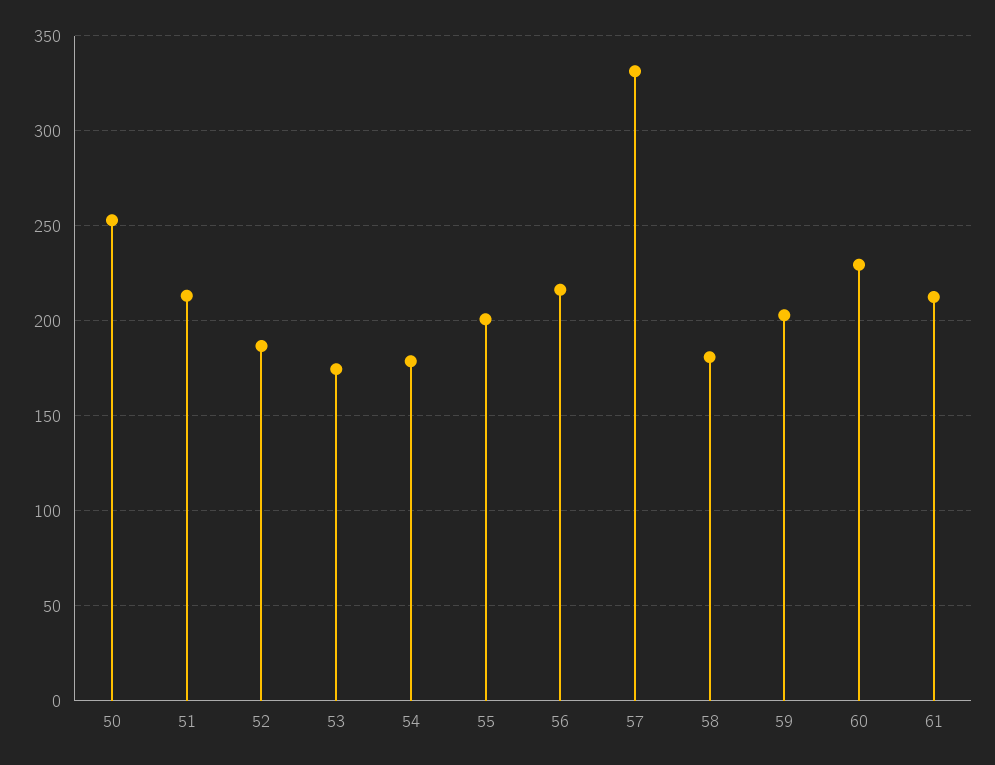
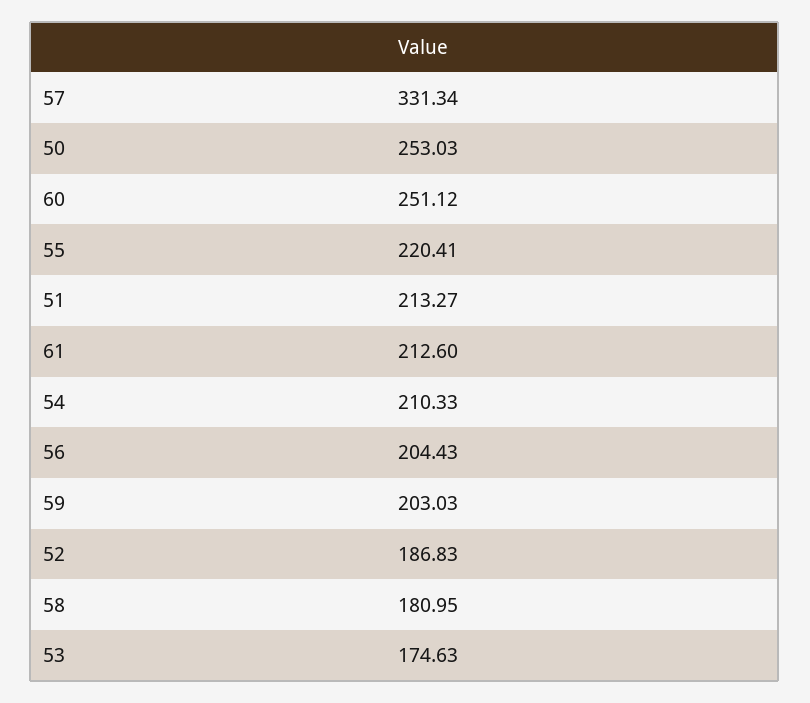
54: 180 -> 210.33
55: 200 -> 220.41
56: 215 -> 204.43
60: 230 -> 251.12

